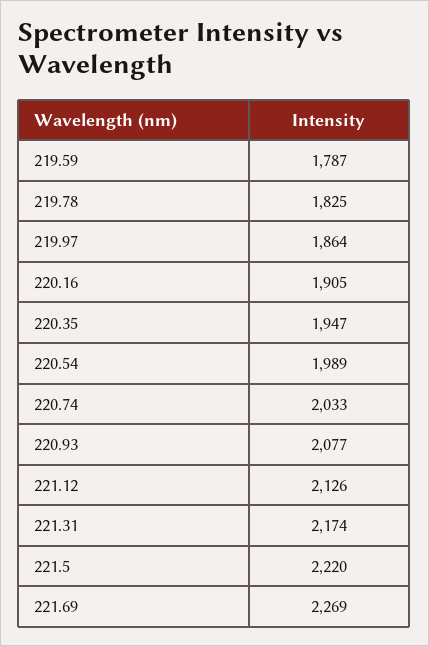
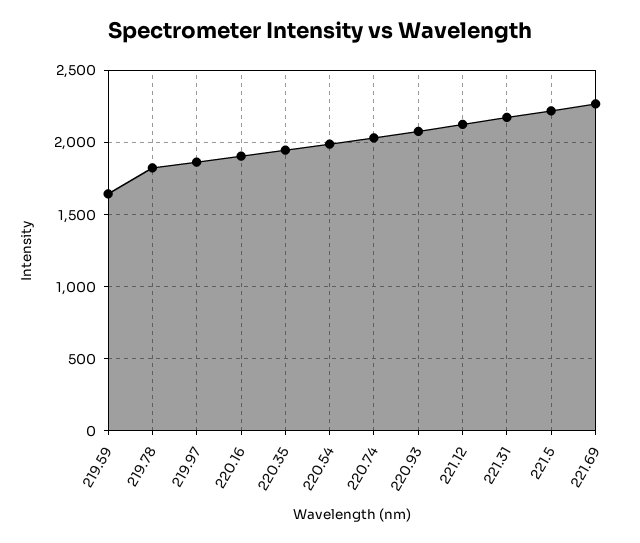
219.59: 1787 -> 1650

